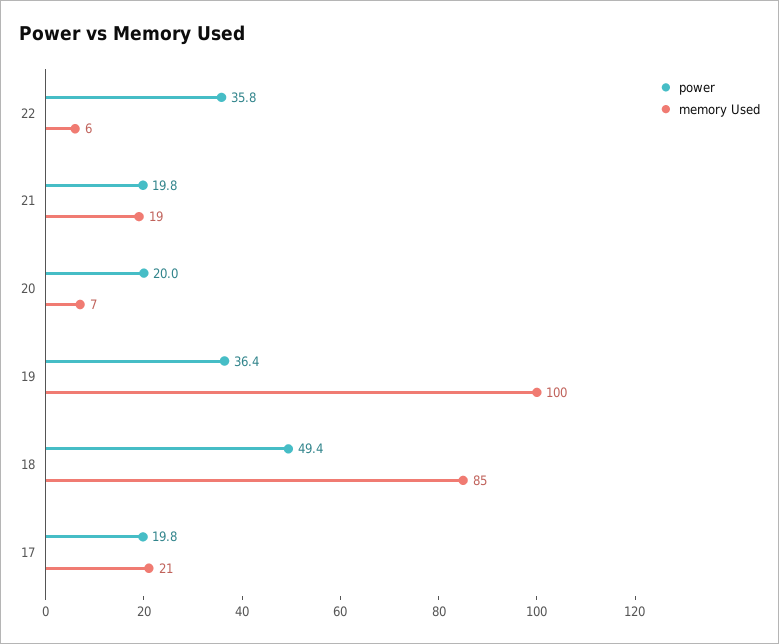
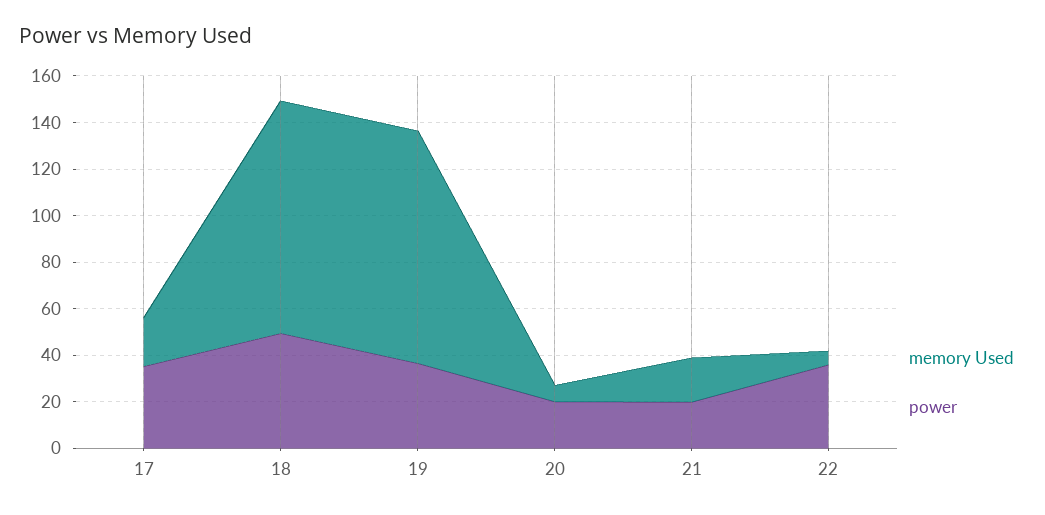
memory Used, 18: 85 -> 100
power, 17: 19.8 -> 35

